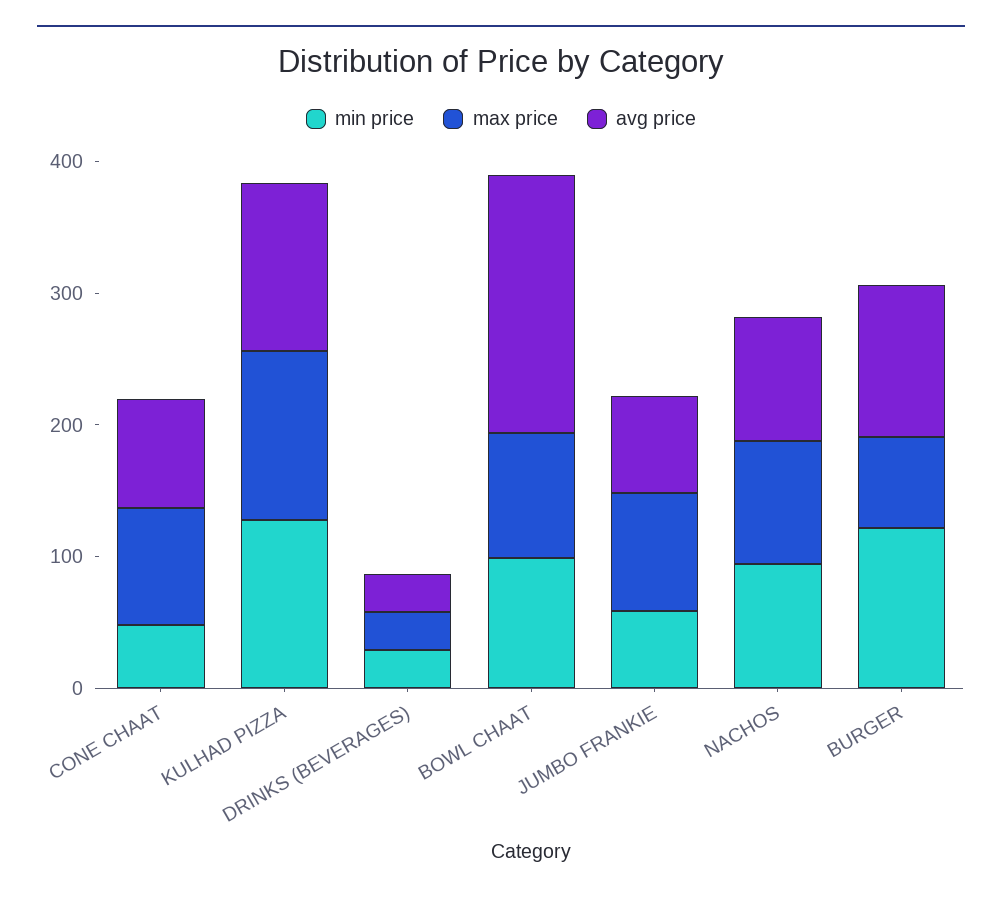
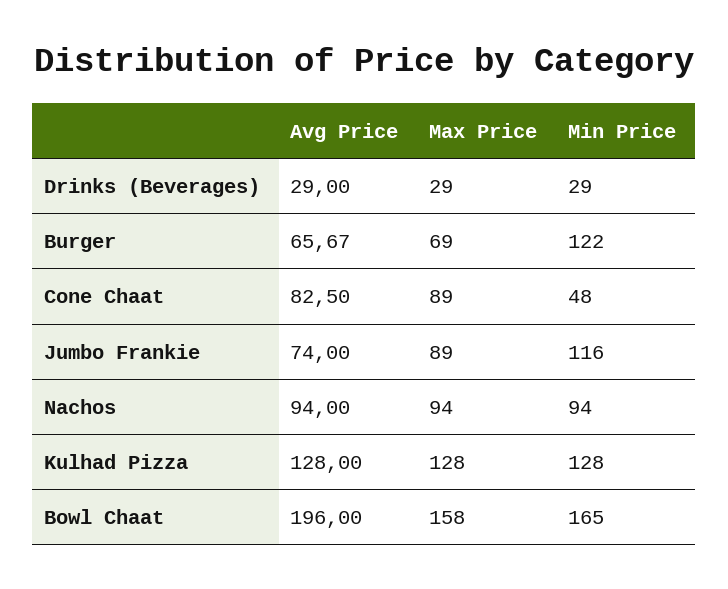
min price, BOWL CHAAT: 100 -> 165
max price, BOWL CHAAT: 100 -> 158
min price, JUMBO FRANKIE: 60 -> 116
avg price, BURGER: 120 -> 65.67

